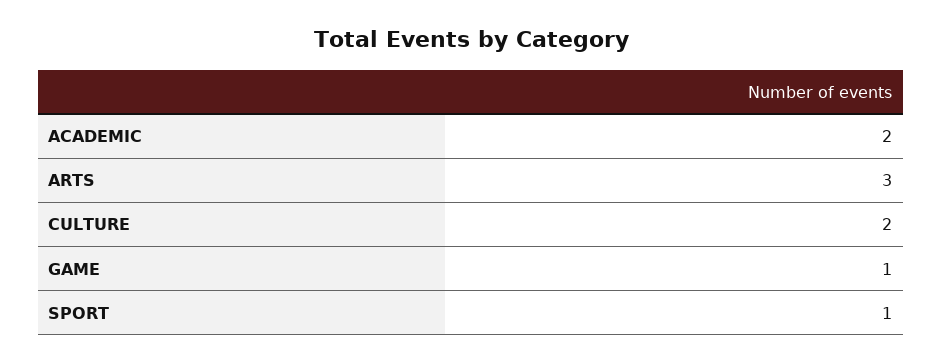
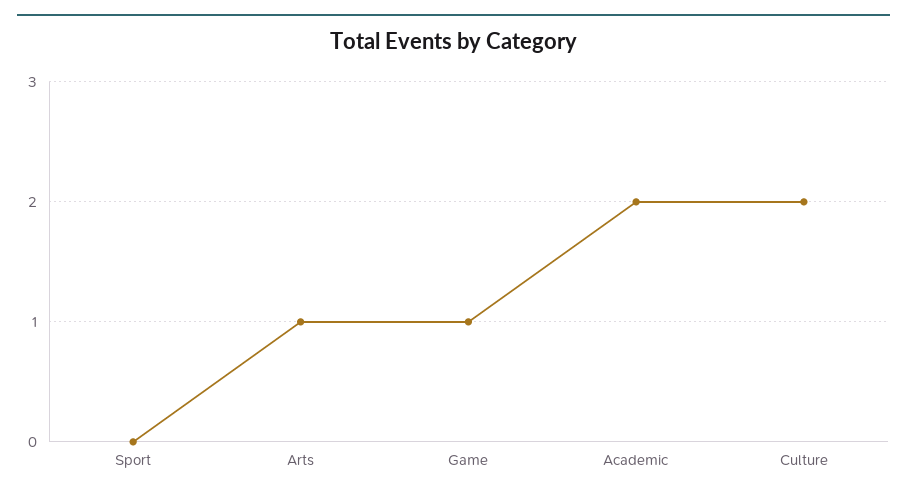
ARTS: 3 -> 1
SPORT: 1 -> 0

